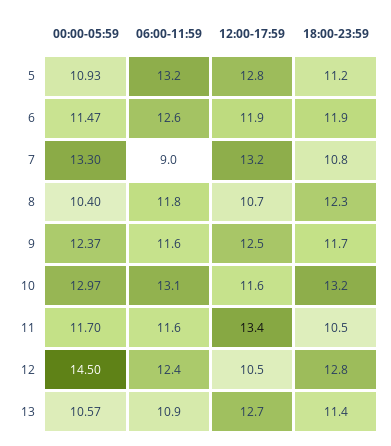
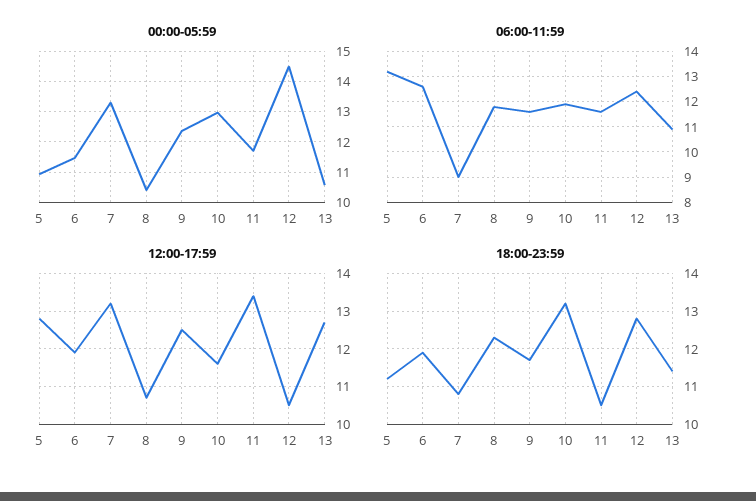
06:00-11:59, 10: 13.1 -> 12

